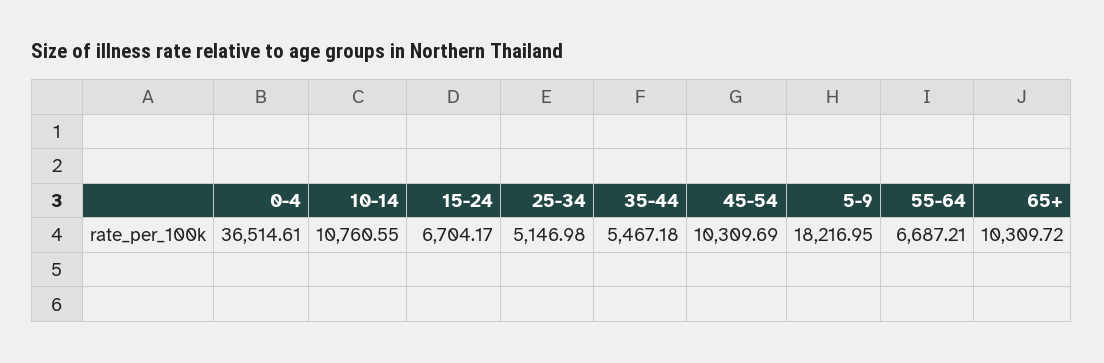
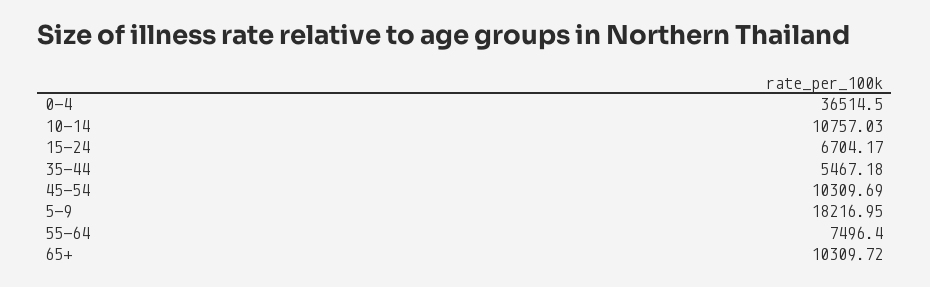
0-4: 36514.61 -> 36514.5
10-14: 10760.55 -> 10757.03
25-34: 5146.98 -> none
55-64: 6687.21 -> 7496.4

